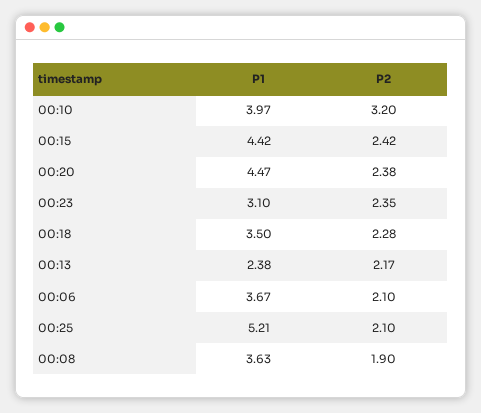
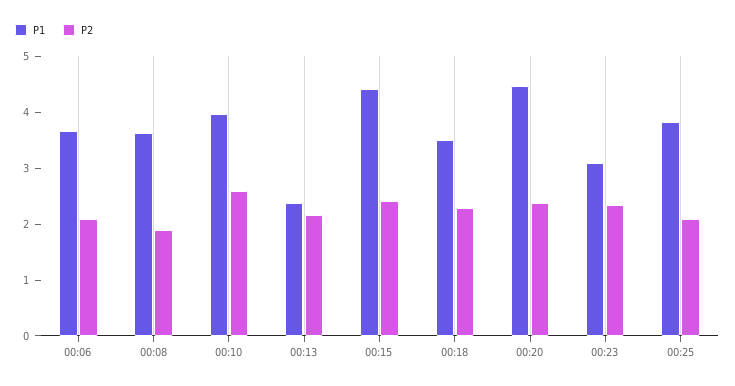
P2, 00:10: 3.2 -> 2.6
P1, 00:25: 5.21 -> 3.8

